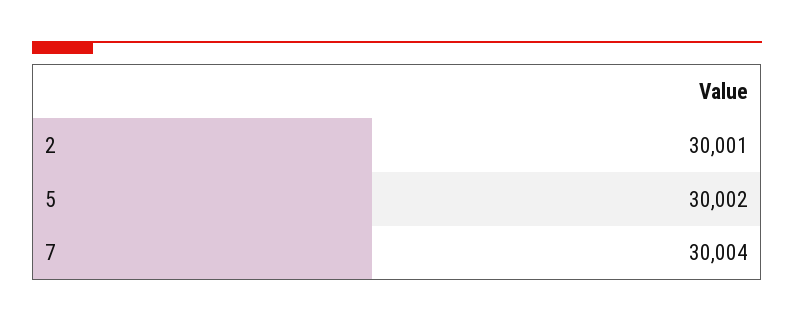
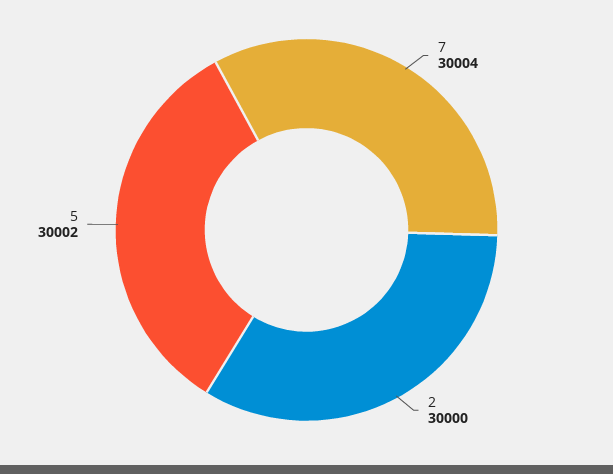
2: 30001 -> 30000

